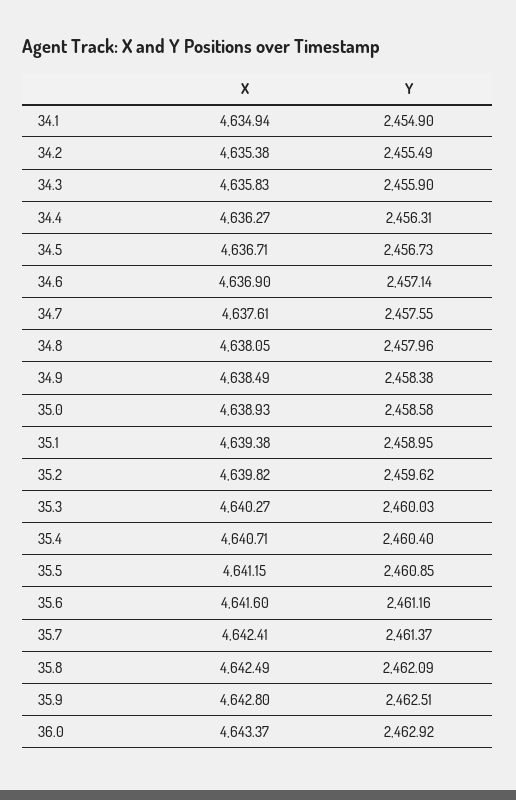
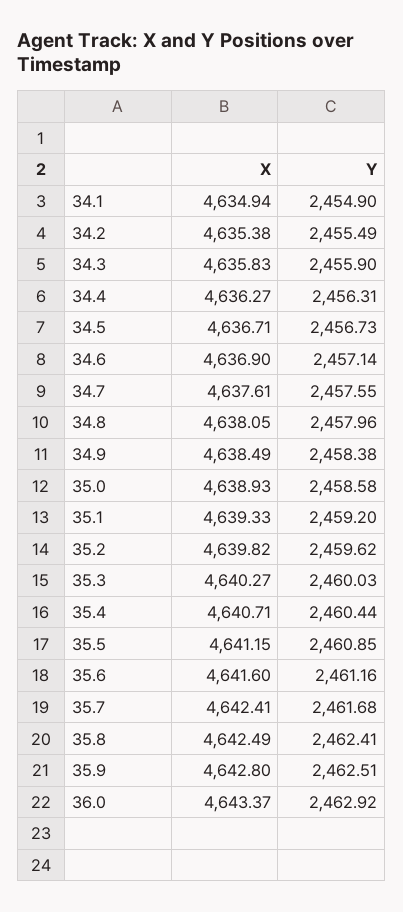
X, 35.1: 4639.38 -> 4639.33
Y, 35.1: 2458.95 -> 2459.2
Y, 35.4: 2460.4 -> 2460.44
Y, 35.7: 2461.37 -> 2461.68
Y, 35.8: 2462.09 -> 2462.41

